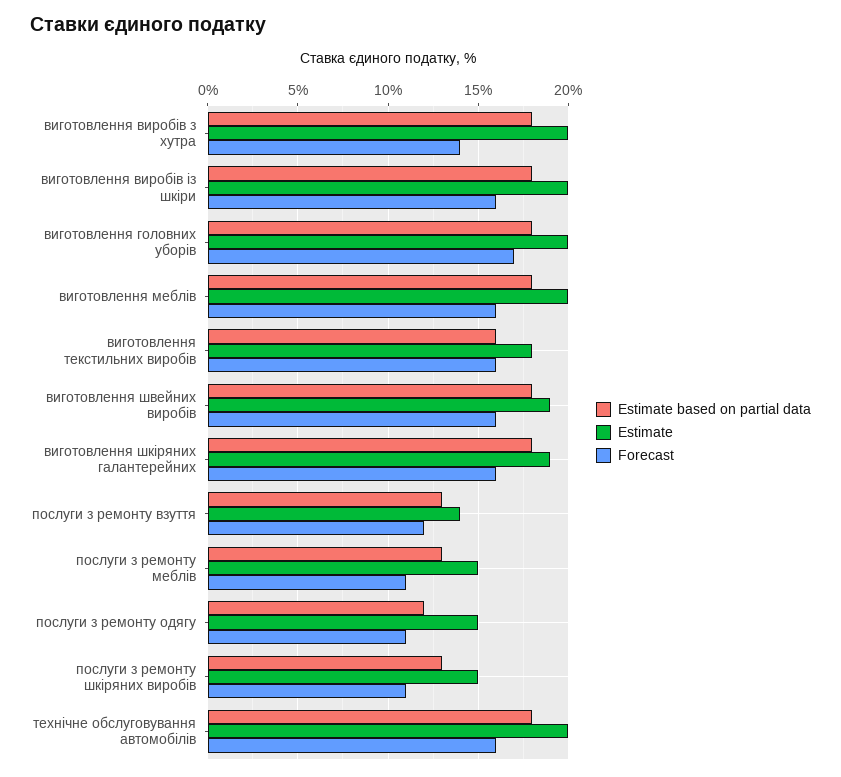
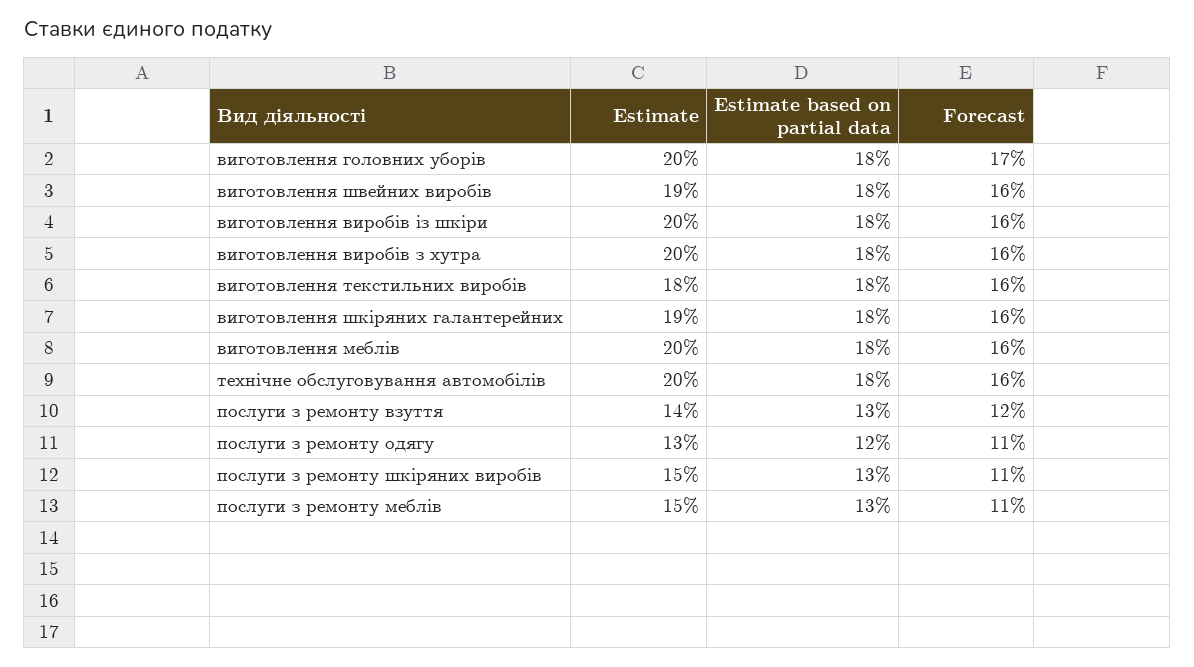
Forecast, виготовлення виробів з хутра: 14 -> 16
Estimate based on partial data, виготовлення текстильних виробів: 16 -> 18
Estimate, послуги з ремонту одягу: 15 -> 13

